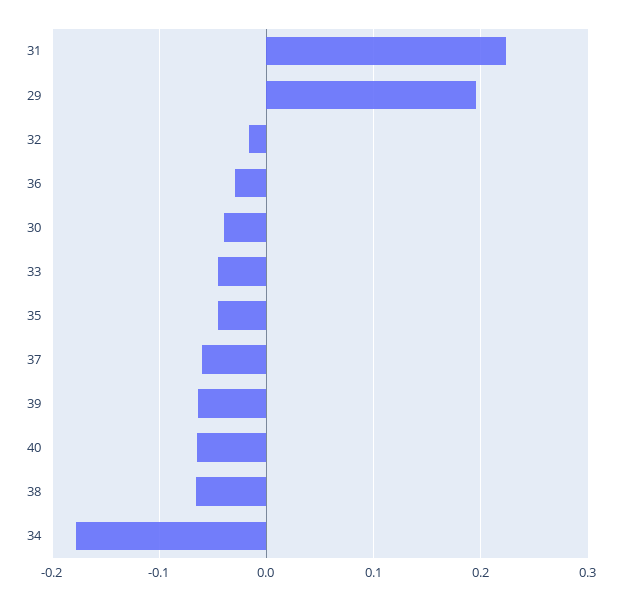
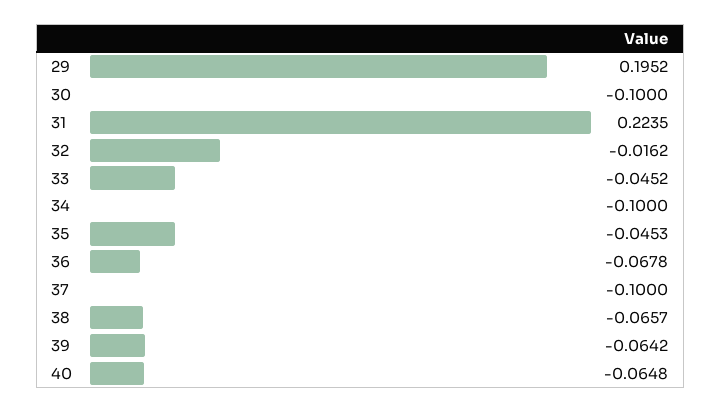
36: -0.03 -> -0.0678
30: -0.04 -> -0.1
37: -0.06 -> -0.1
34: -0.18 -> -0.1

